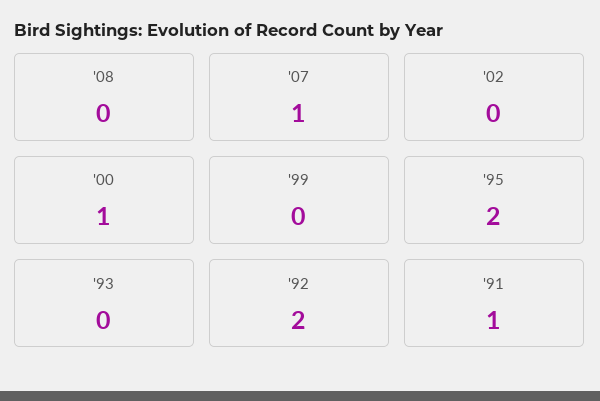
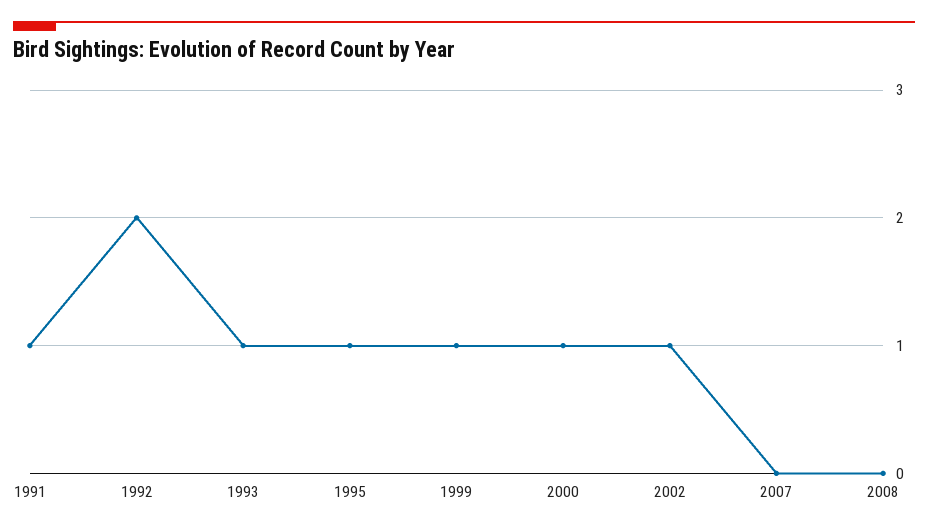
'07: 1 -> 0
'02: 0 -> 1
'99: 0 -> 1
'95: 2 -> 1
'93: 0 -> 1

